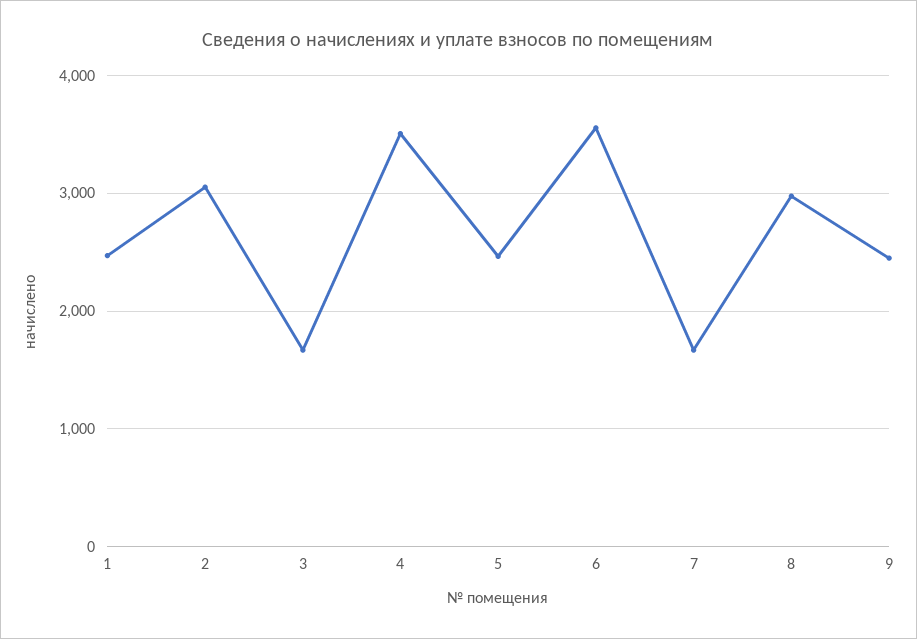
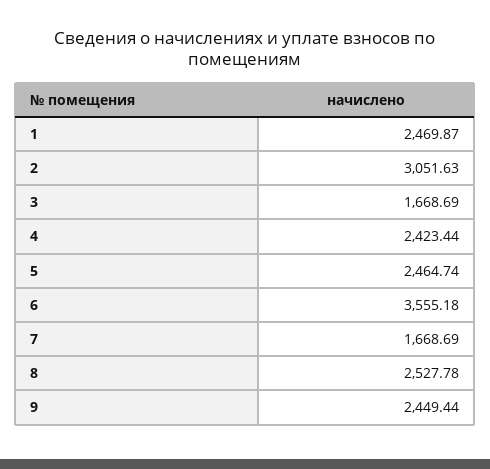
4: 3500 -> 2423.44
8: 3000 -> 2527.78

